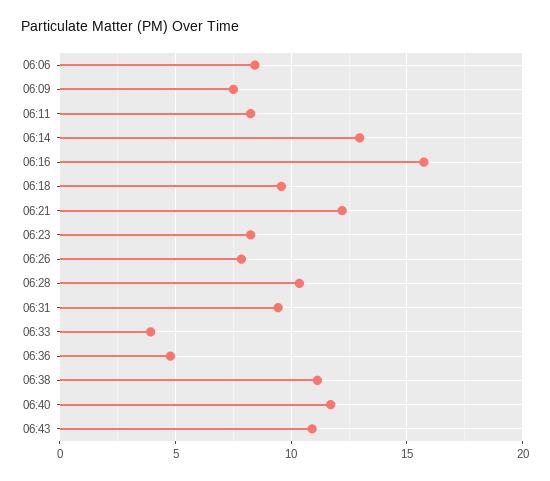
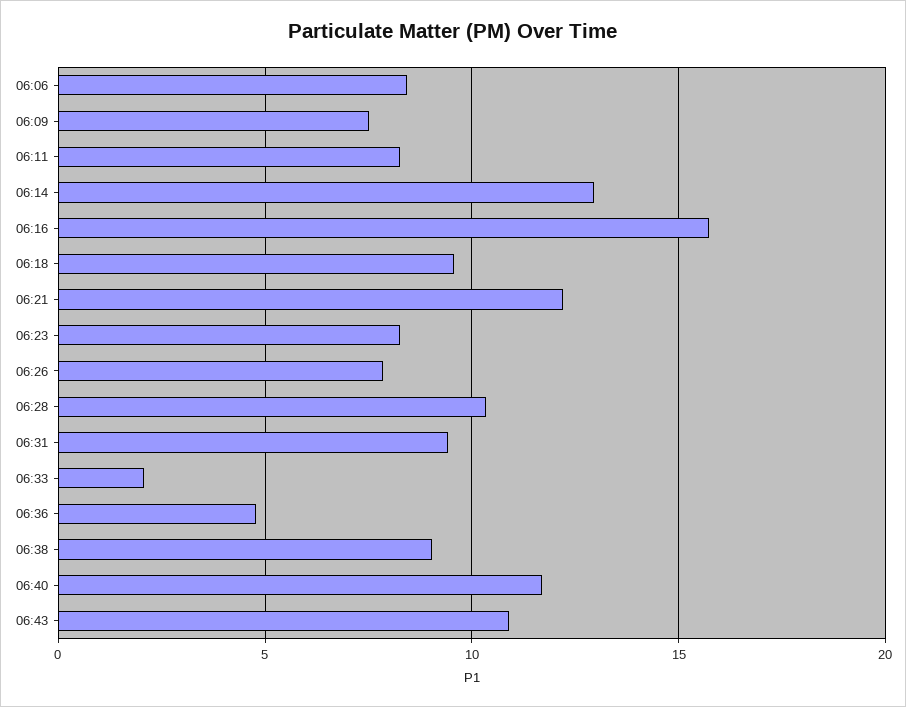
06:33: 4 -> 2
06:38: 11 -> 9

